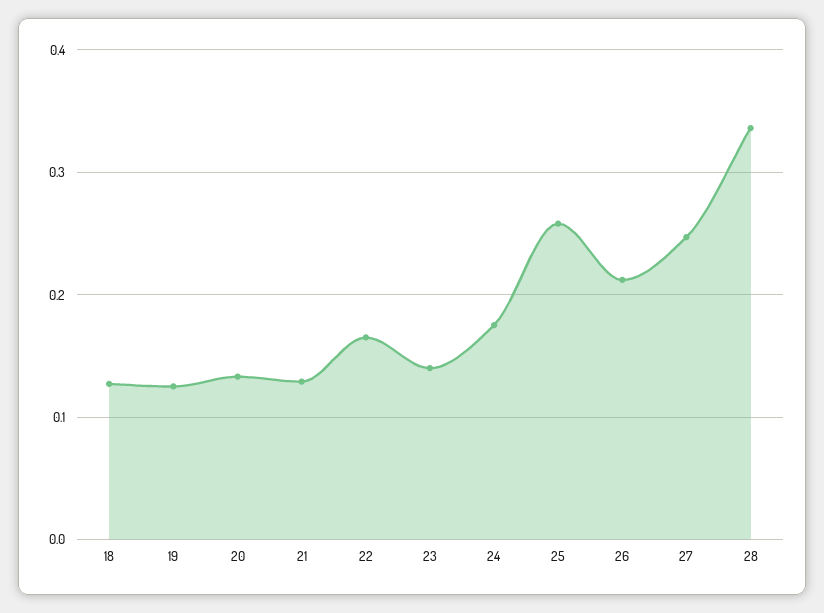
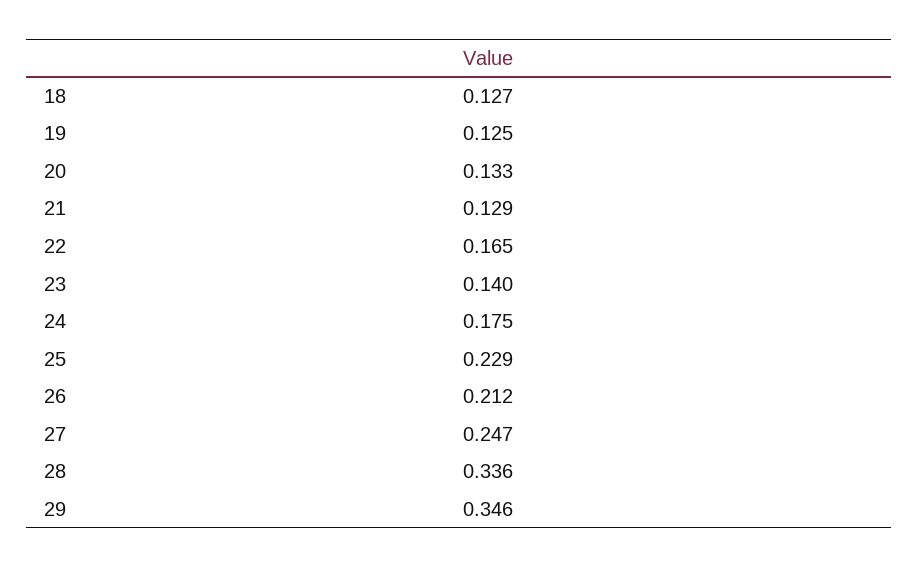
25: 0.26 -> 0.229
29: none -> 0.346

